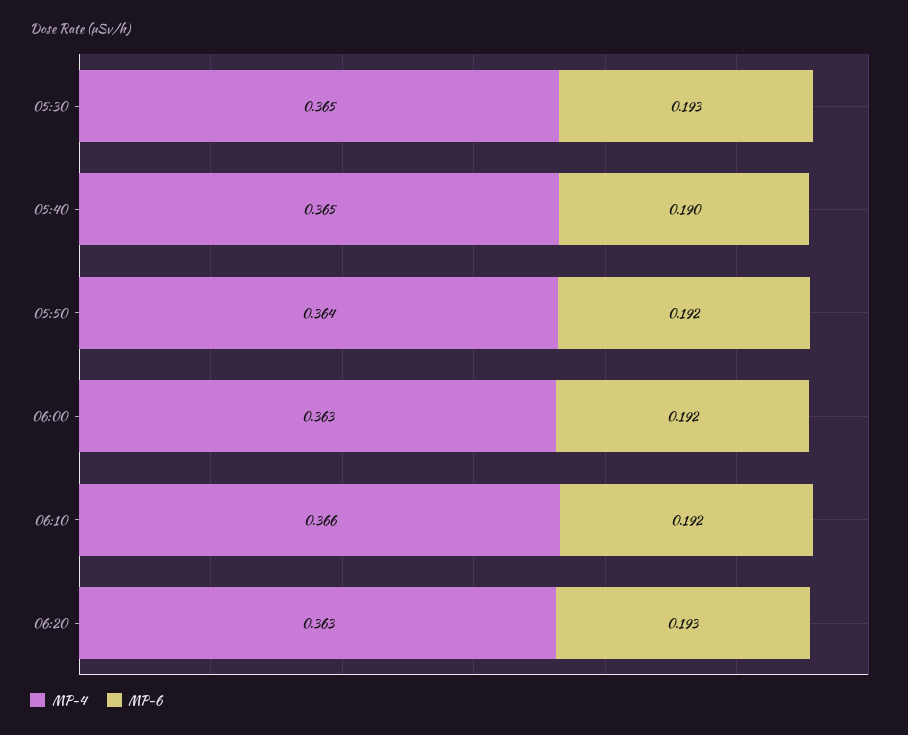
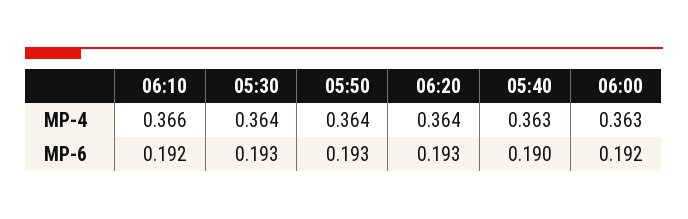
MP-4, 05:30: 0.365 -> 0.364
MP-4, 05:40: 0.365 -> 0.363
MP-6, 05:50: 0.192 -> 0.193
MP-4, 06:20: 0.363 -> 0.364

